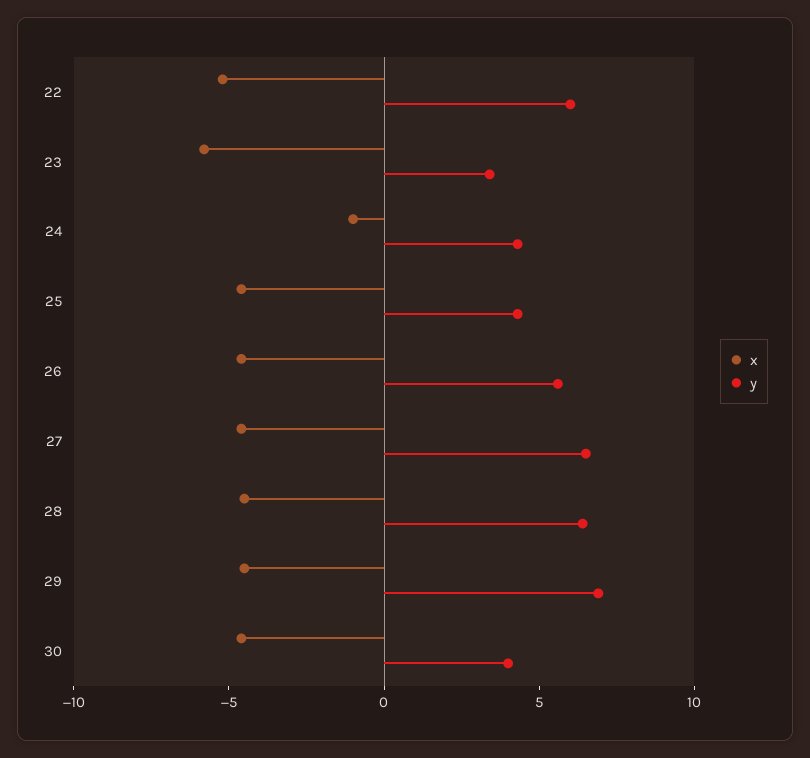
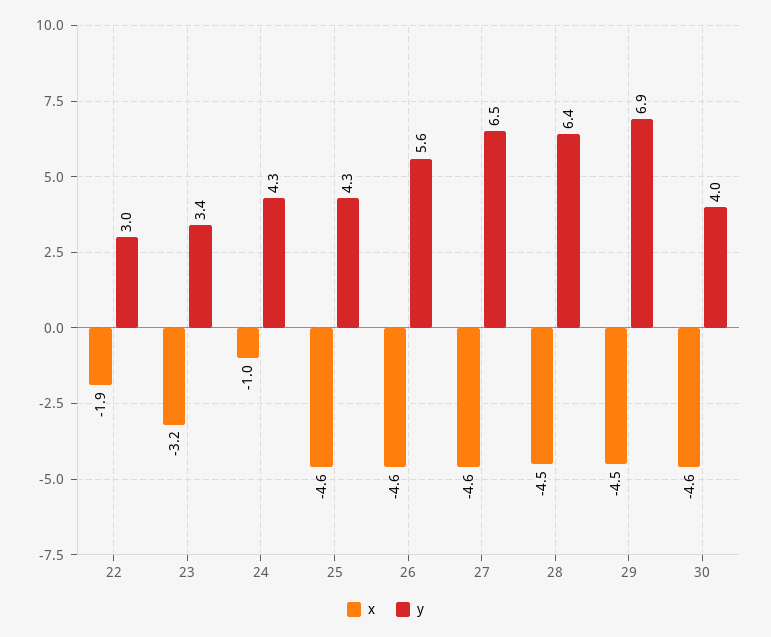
x, 22: -5 -> -1.9
y, 22: 6 -> 3
x, 23: -6 -> -3.2

